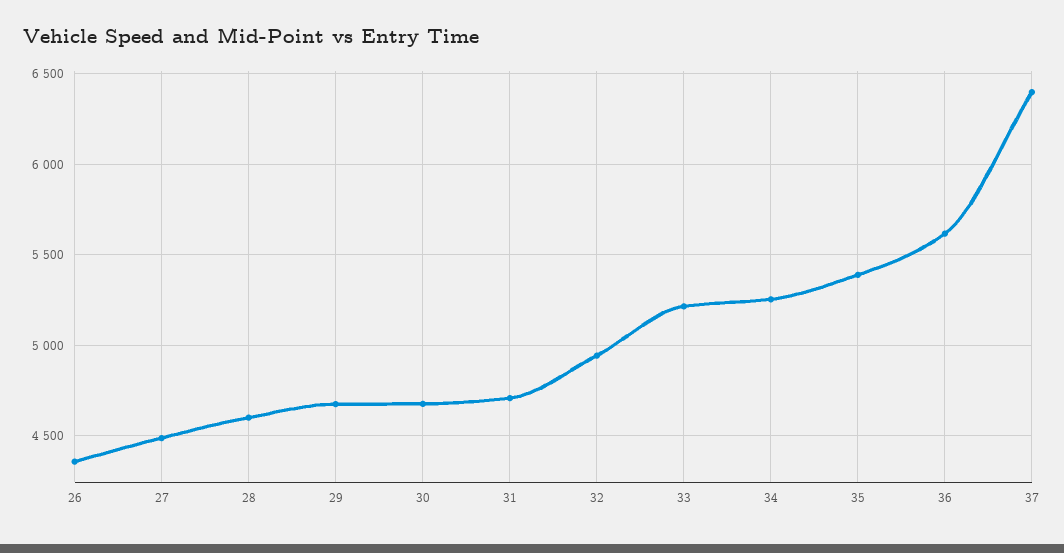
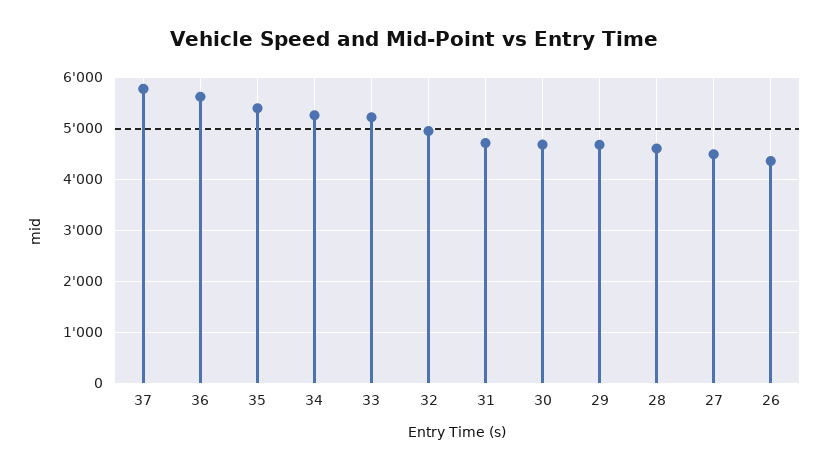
37: 6400 -> 5800

